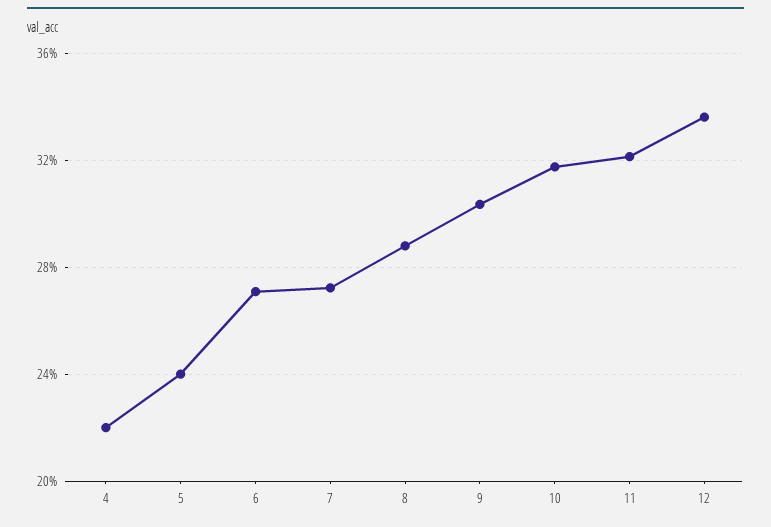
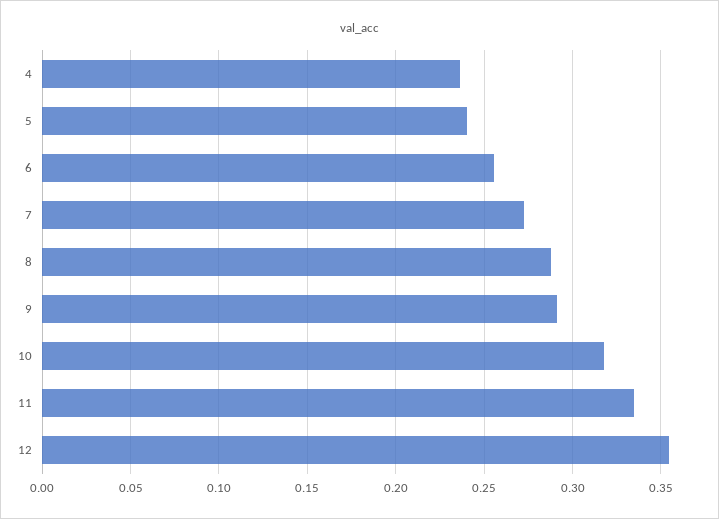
4: 0.22 -> 0.235
6: 0.27 -> 0.255
9: 0.305 -> 0.29
11: 0.32 -> 0.335
12: 0.335 -> 0.355

